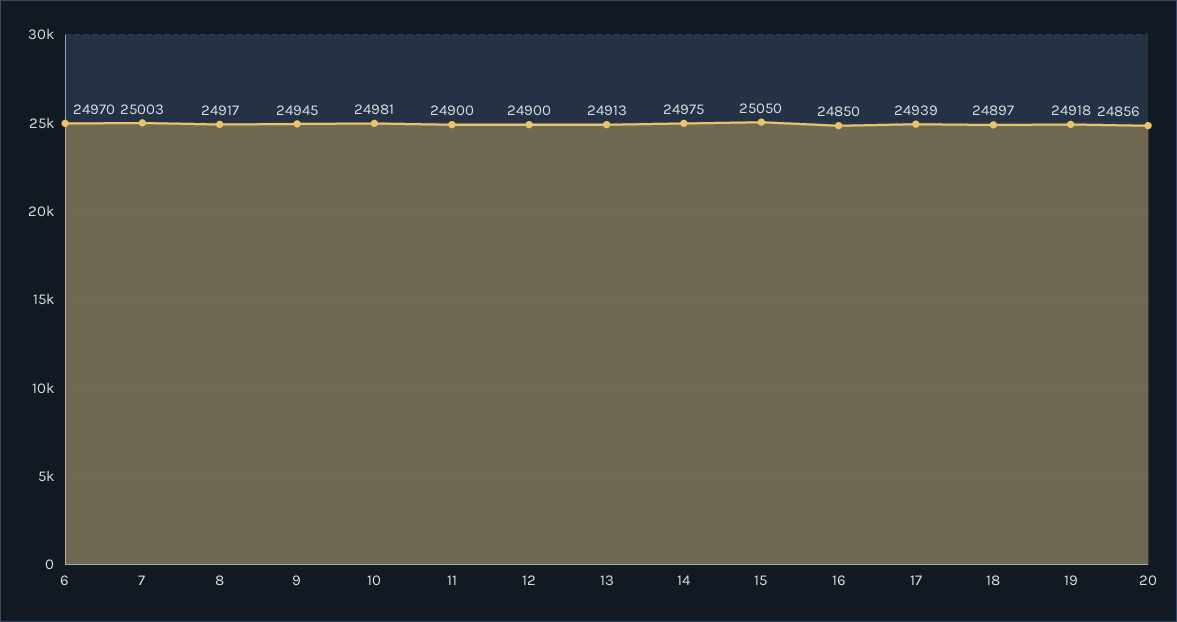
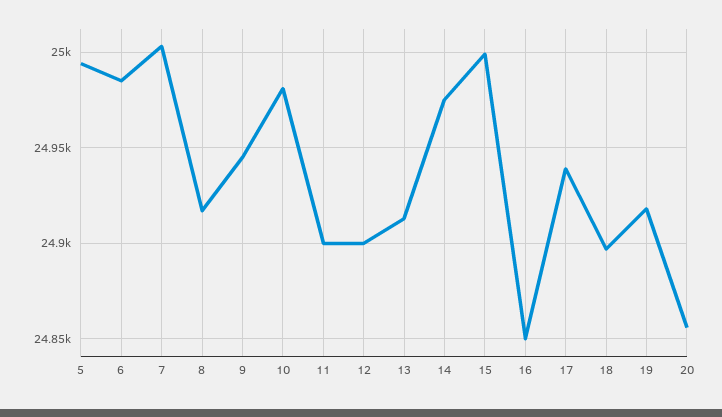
6: 24970 -> 24985
15: 25050 -> 25000
5: none -> 24995

